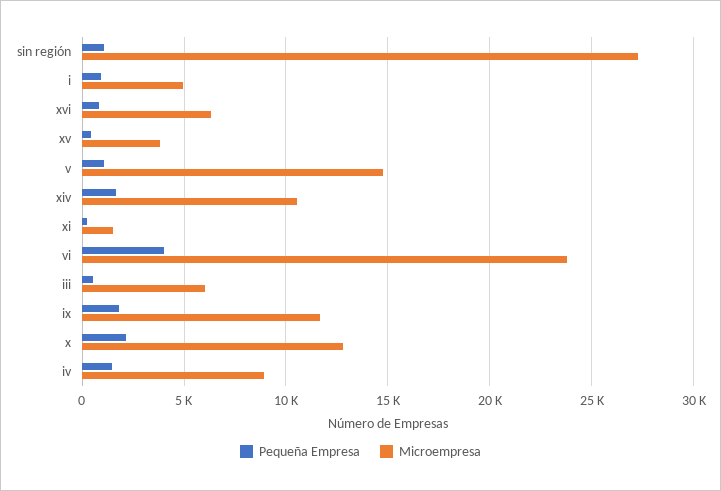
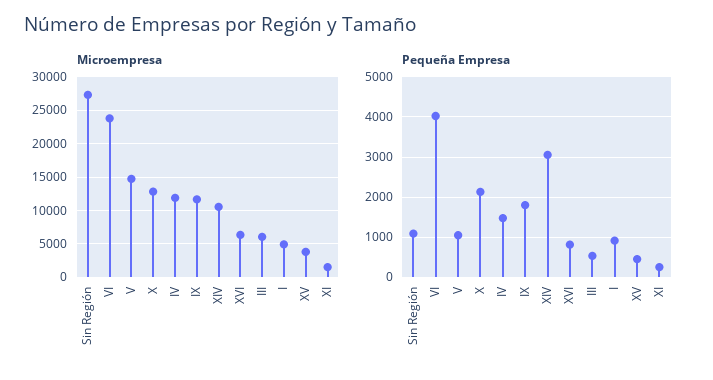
Pequeña Empresa, xiv: 1500 -> 3000
Microempresa, iv: 9000 -> 12000

